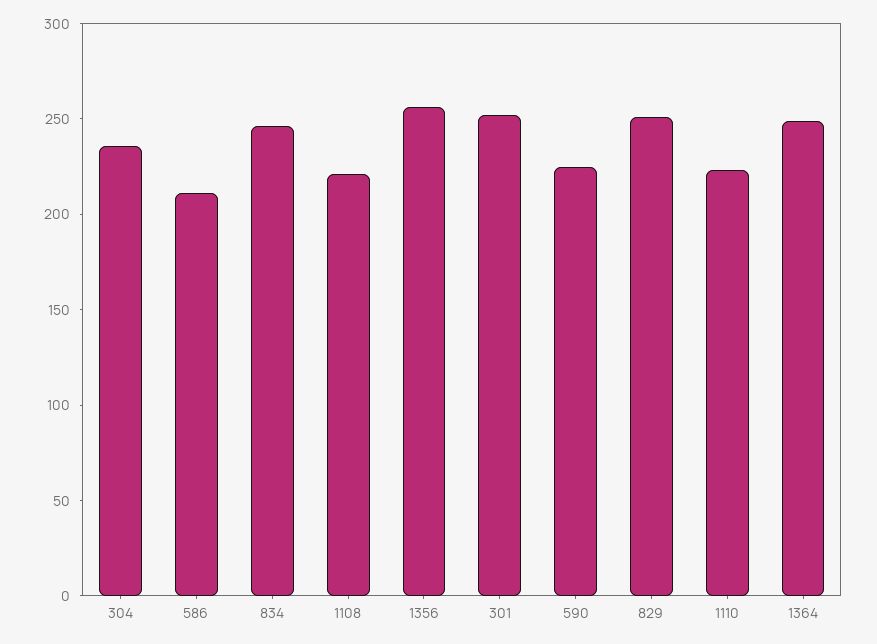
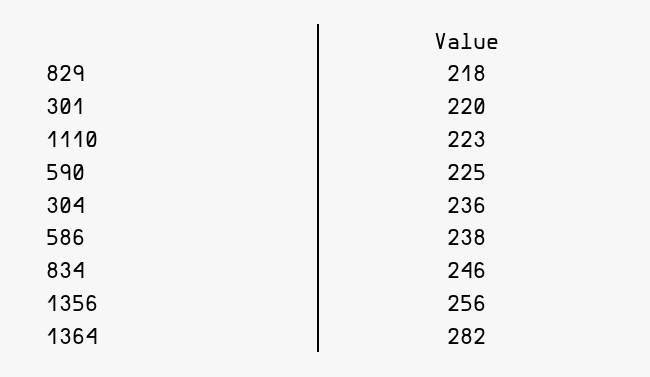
586: 210 -> 238
1108: 220 -> none
301: 250 -> 220
829: 250 -> 218
1364: 250 -> 282

